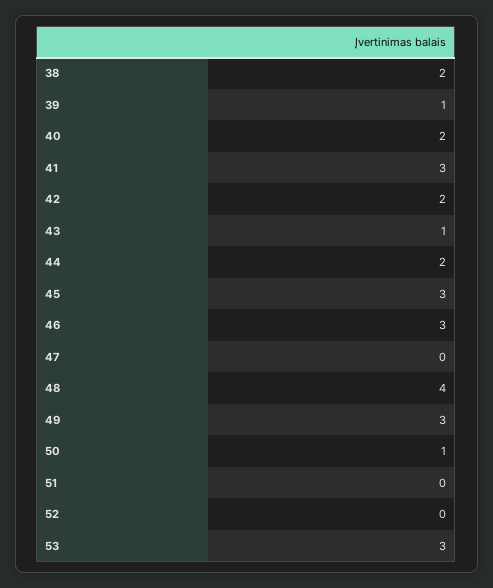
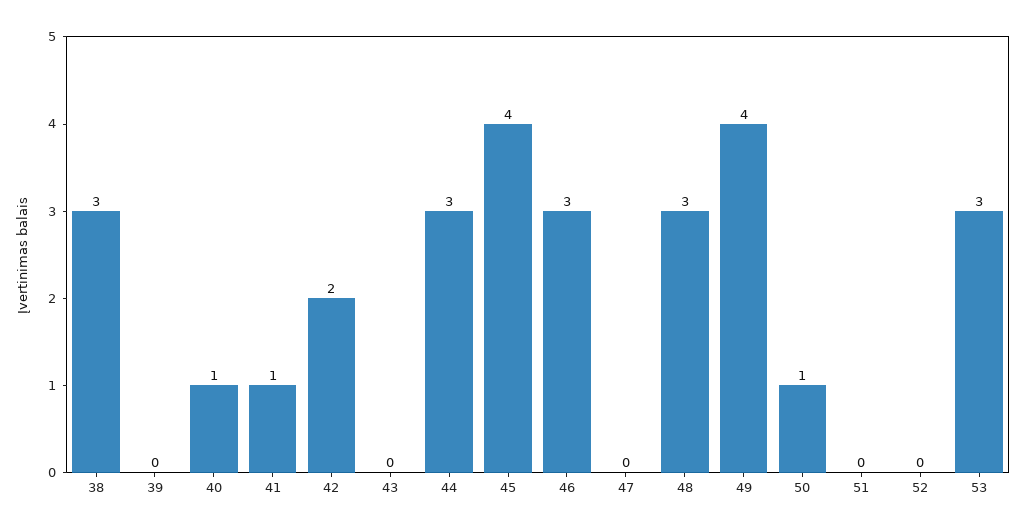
38: 2 -> 3
39: 1 -> 0
40: 2 -> 1
41: 3 -> 1
43: 1 -> 0
44: 2 -> 3
45: 3 -> 4
48: 4 -> 3
49: 3 -> 4

